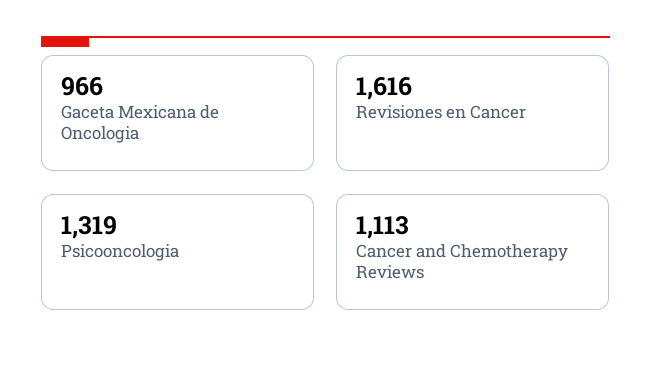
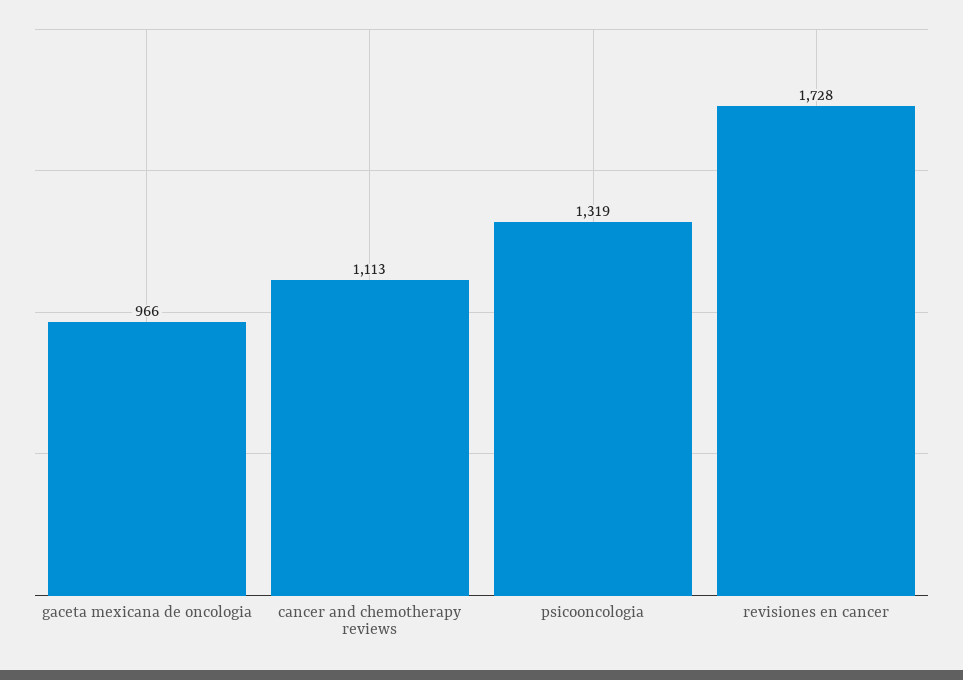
Revisiones en Cancer: 1616 -> 1728

